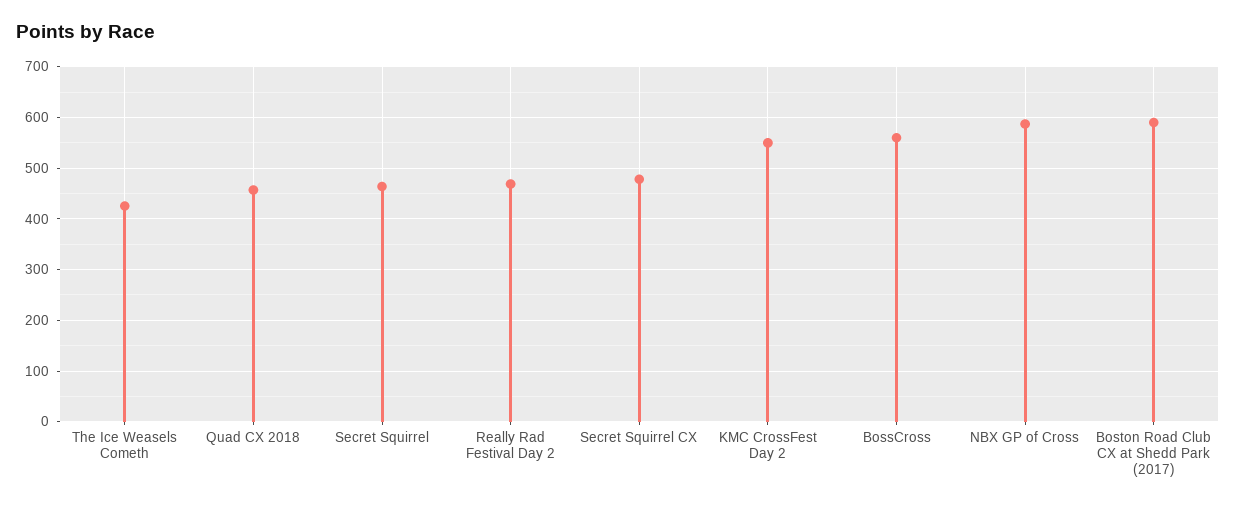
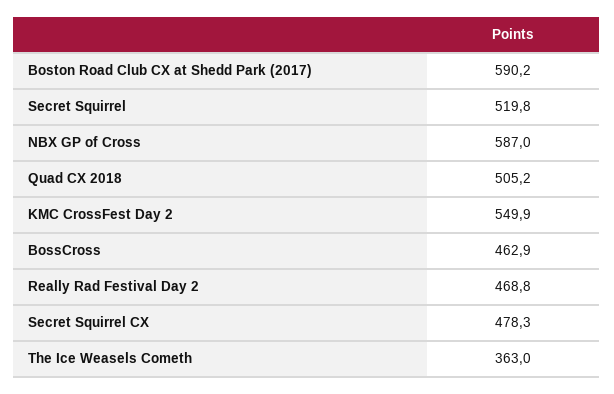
The Ice Weasels Cometh: 420 -> 363
Quad CX 2018: 460 -> 505.2
Secret Squirrel: 460 -> 519.8
BossCross: 560 -> 462.9

